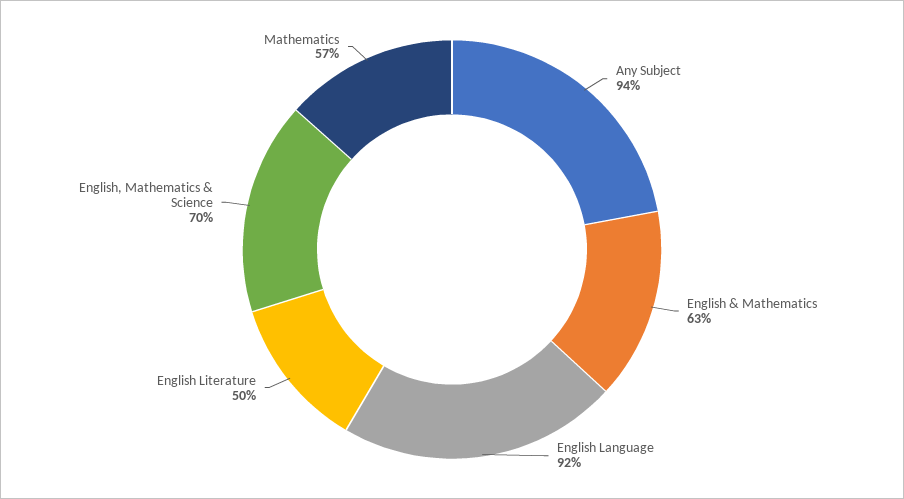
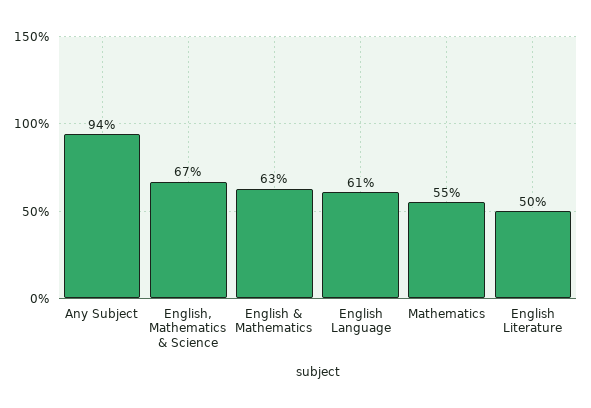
English Language: 92 -> 61
English, Mathematics & Science: 70 -> 67
Mathematics: 57 -> 55

